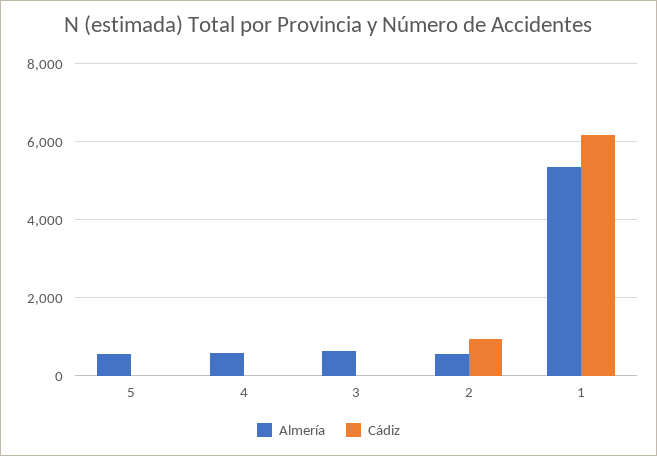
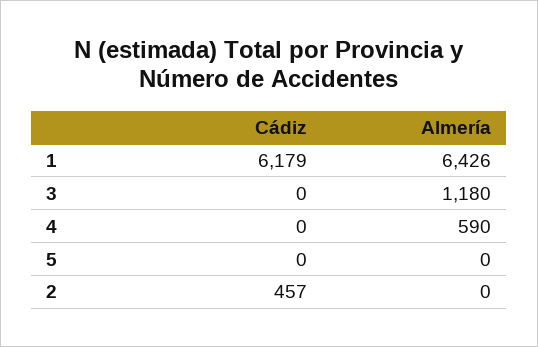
Almería, 5: 600 -> 0
Almería, 3: 600 -> 1180
Almería, 2: 600 -> 0
Cádiz, 2: 1000 -> 457
Almería, 1: 5400 -> 6426

